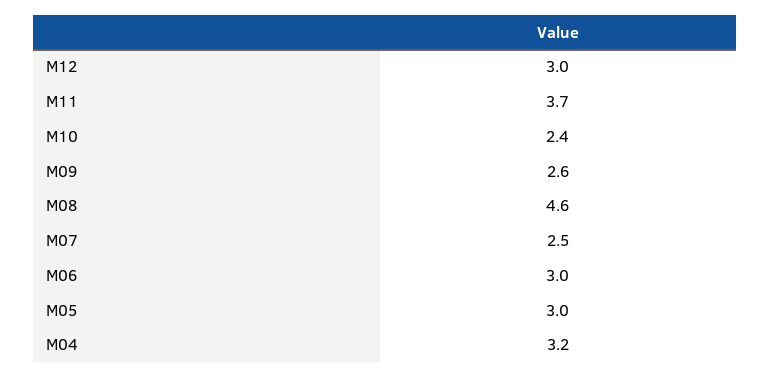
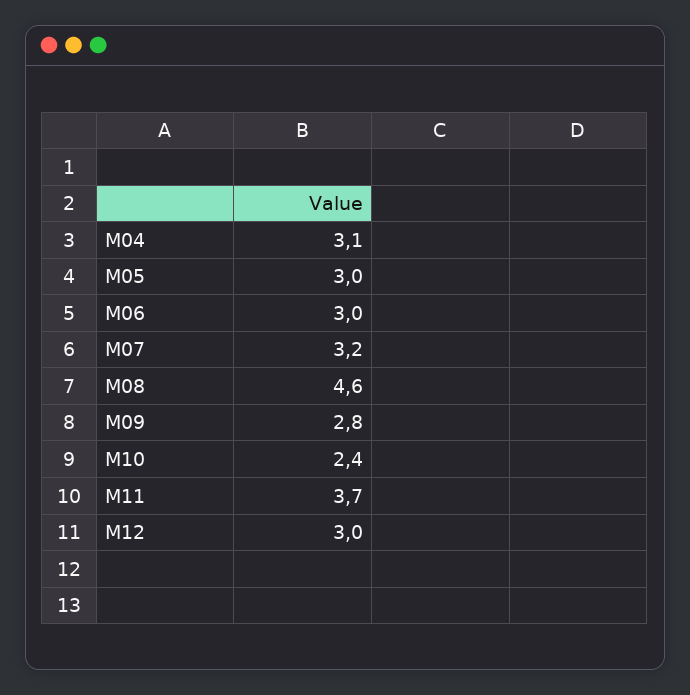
M09: 2.6 -> 2.8
M07: 2.5 -> 3.2
M04: 3.2 -> 3.1

